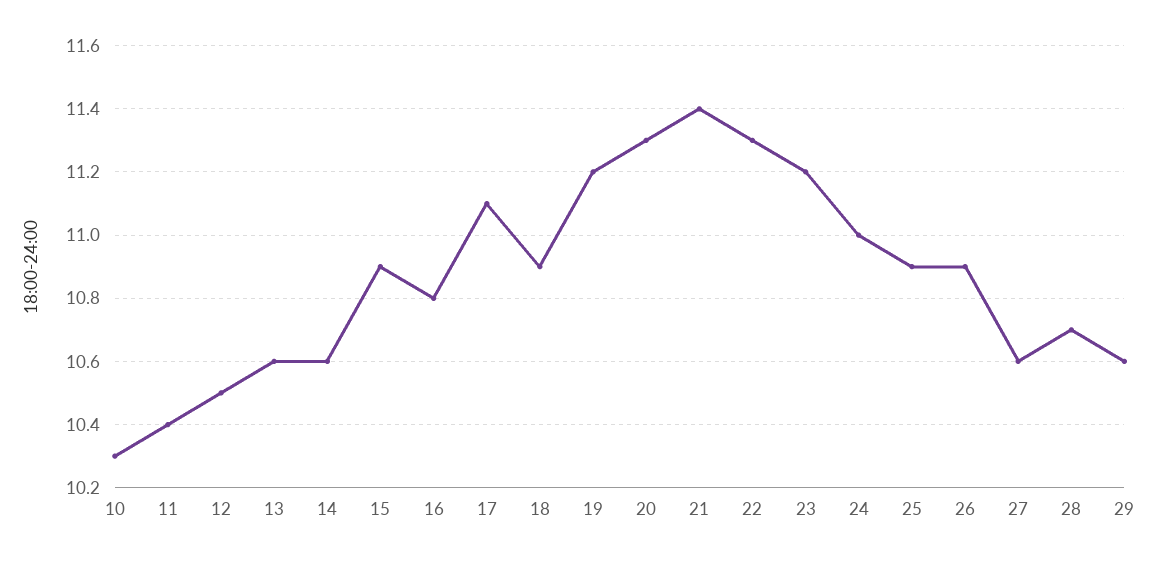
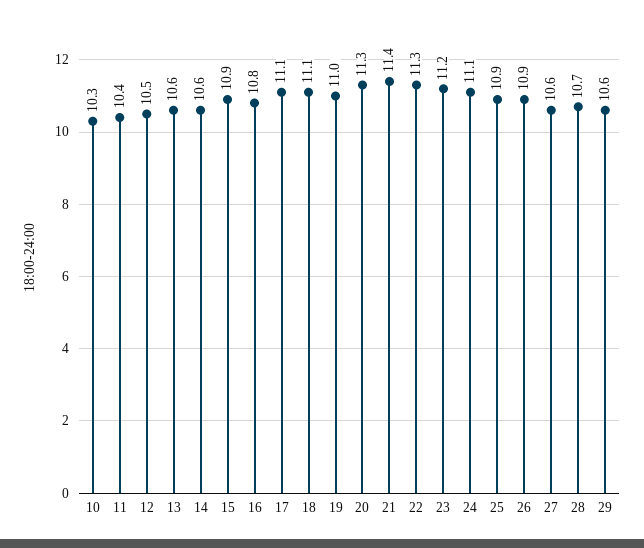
18: 10.9 -> 11.1
19: 11.2 -> 11
24: 11 -> 11.1

